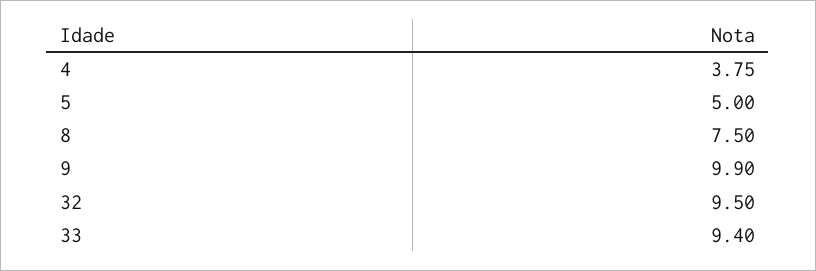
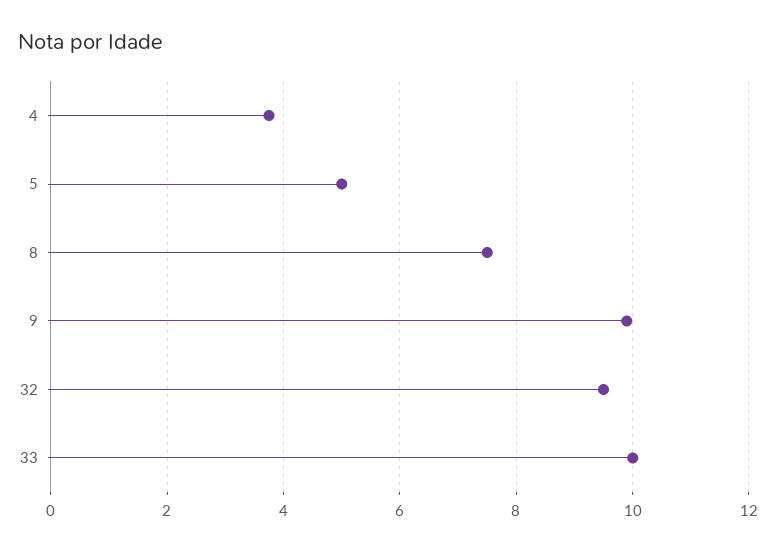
33: 9.4 -> 10

